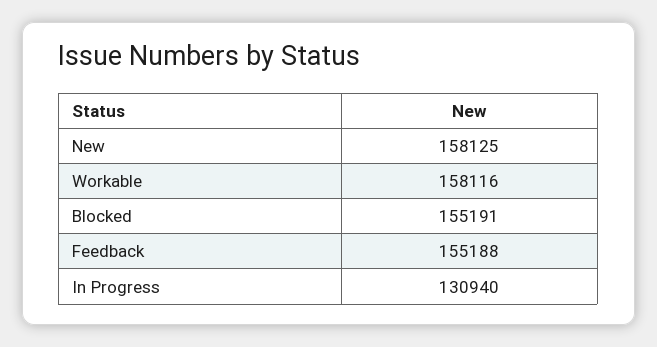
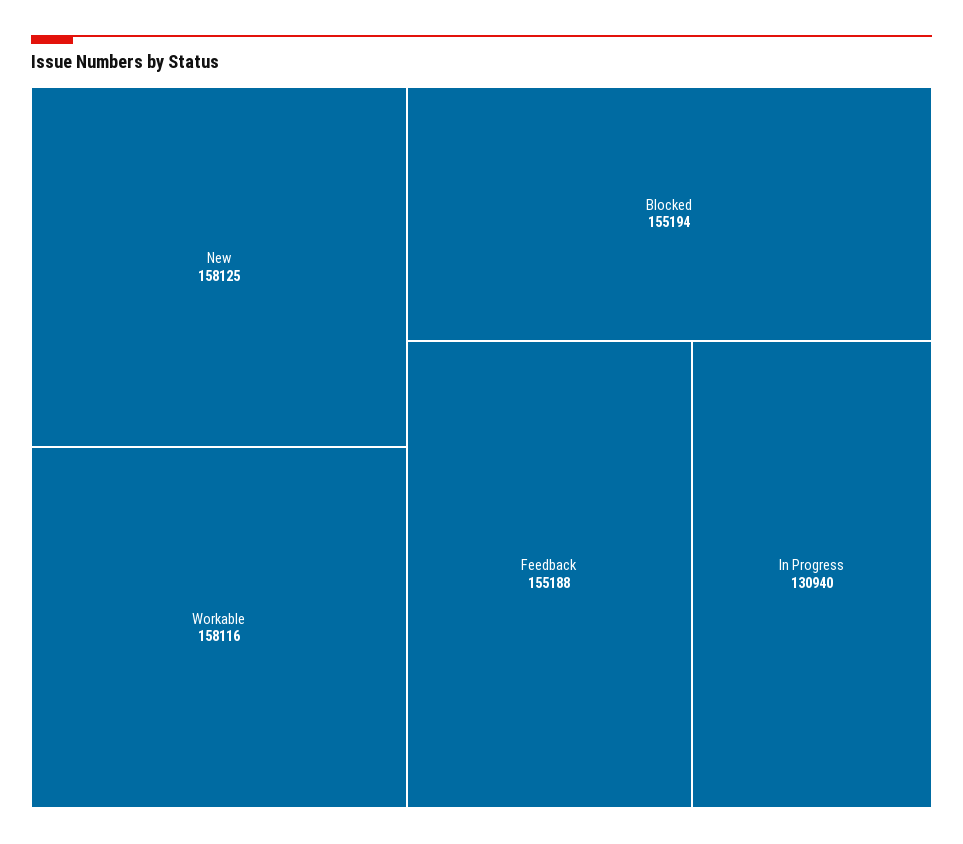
Blocked: 155191 -> 155194

